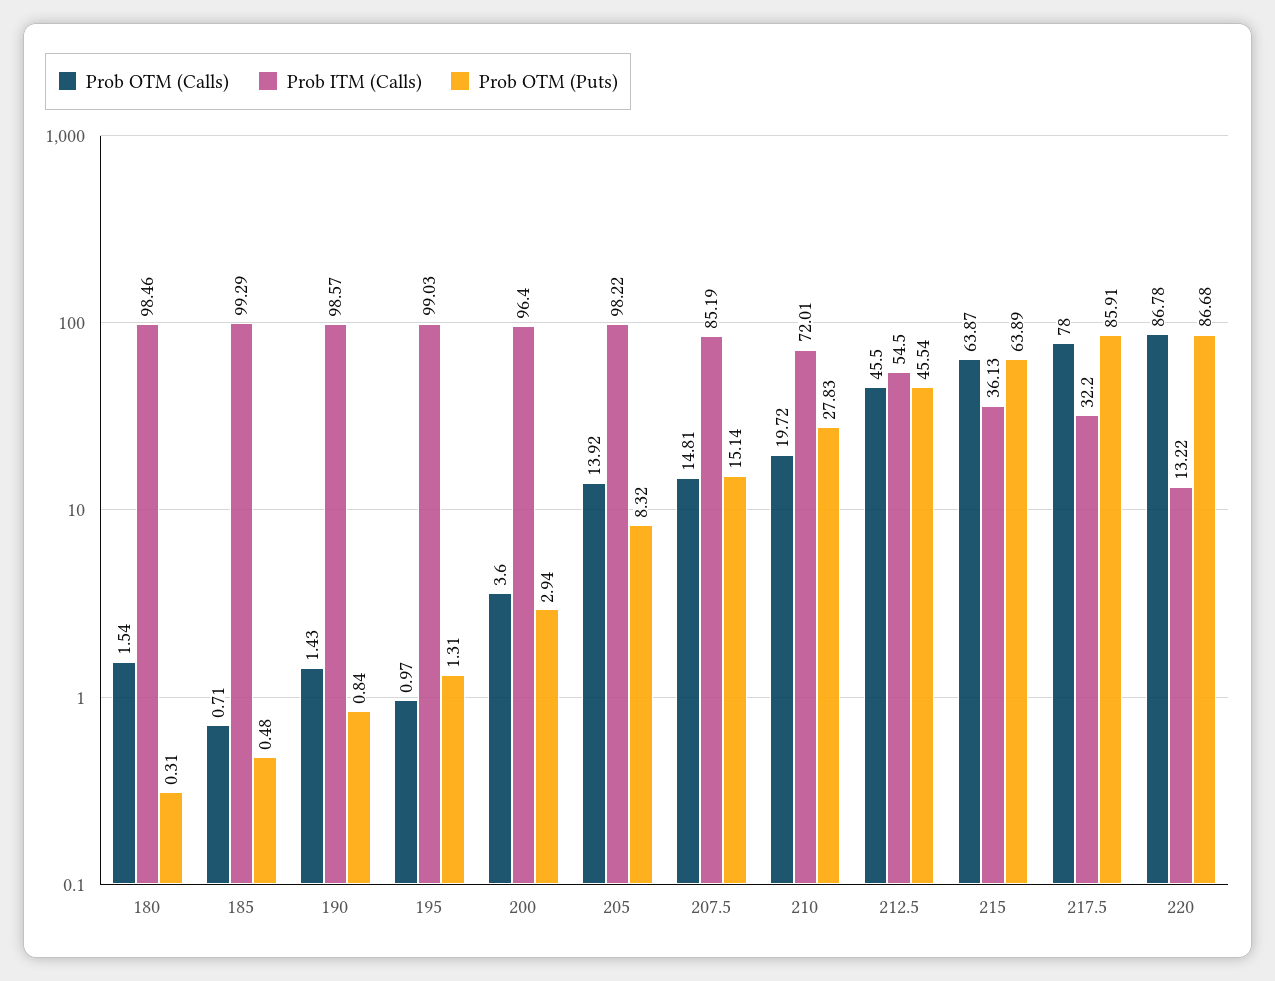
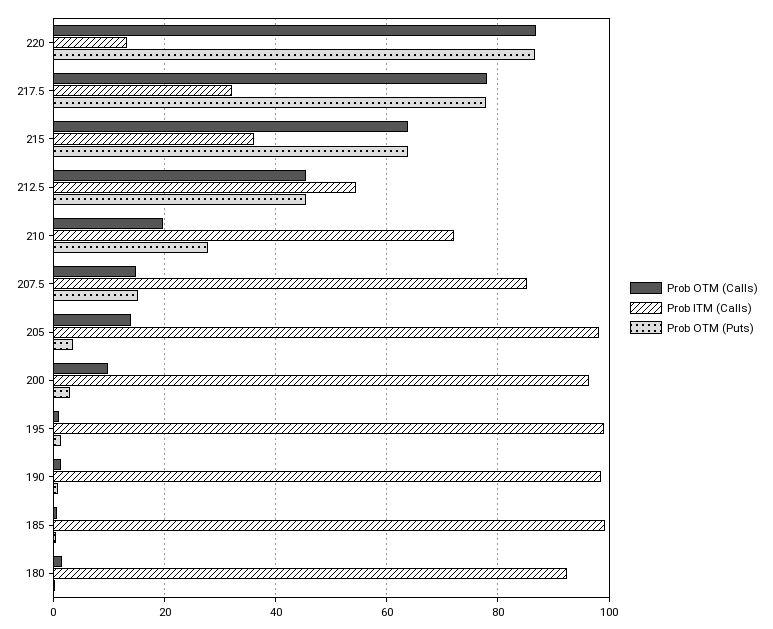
Prob ITM (Calls), 180: 98.46 -> 92
Prob OTM (Calls), 200: 3.6 -> 10
Prob OTM (Puts), 205: 8.32 -> 4
Prob OTM (Puts), 217.5: 85.91 -> 78

